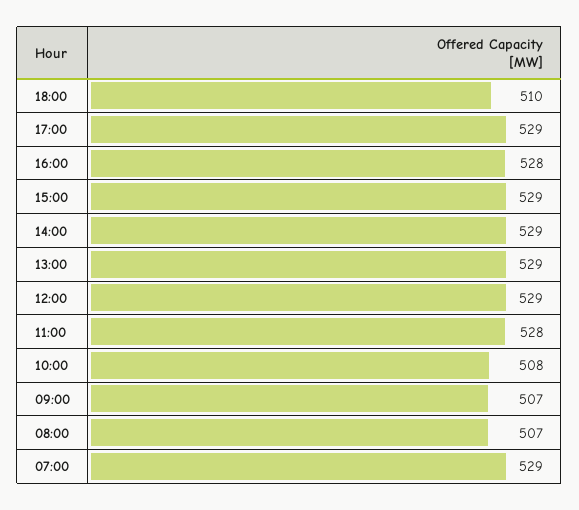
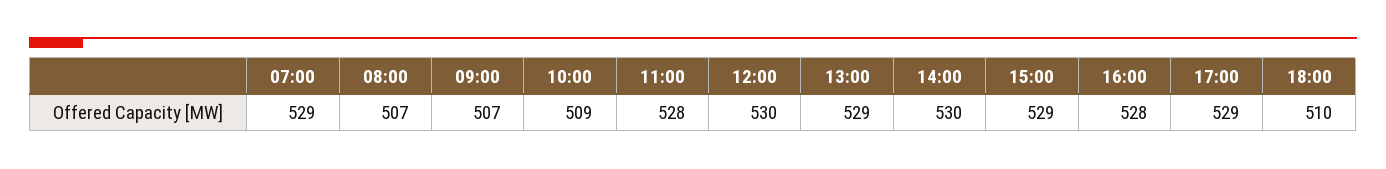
14:00: 529 -> 530
12:00: 529 -> 530
10:00: 508 -> 509

